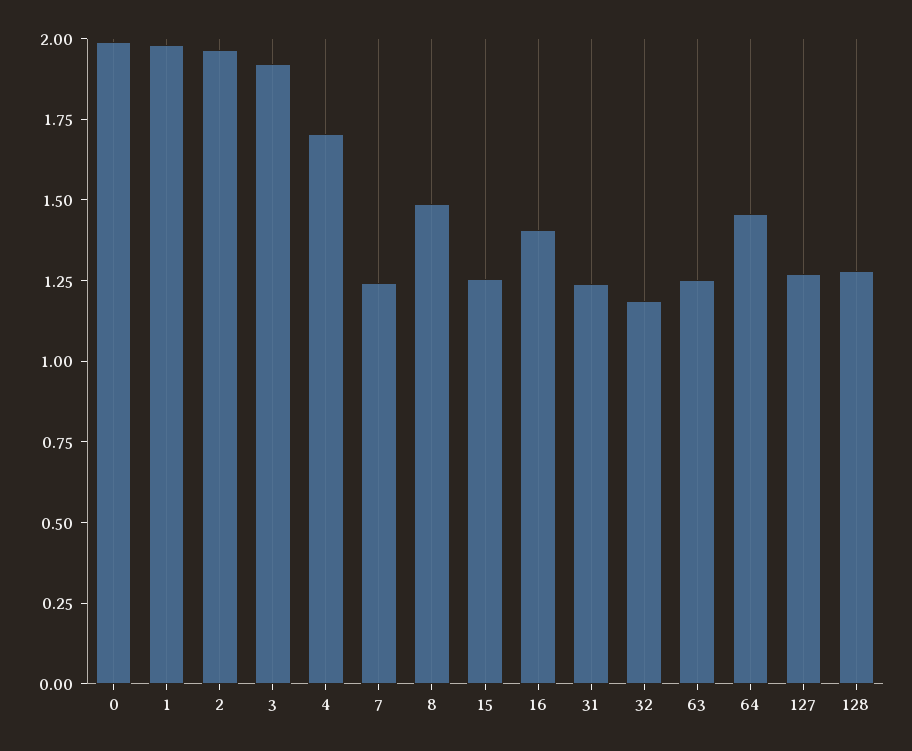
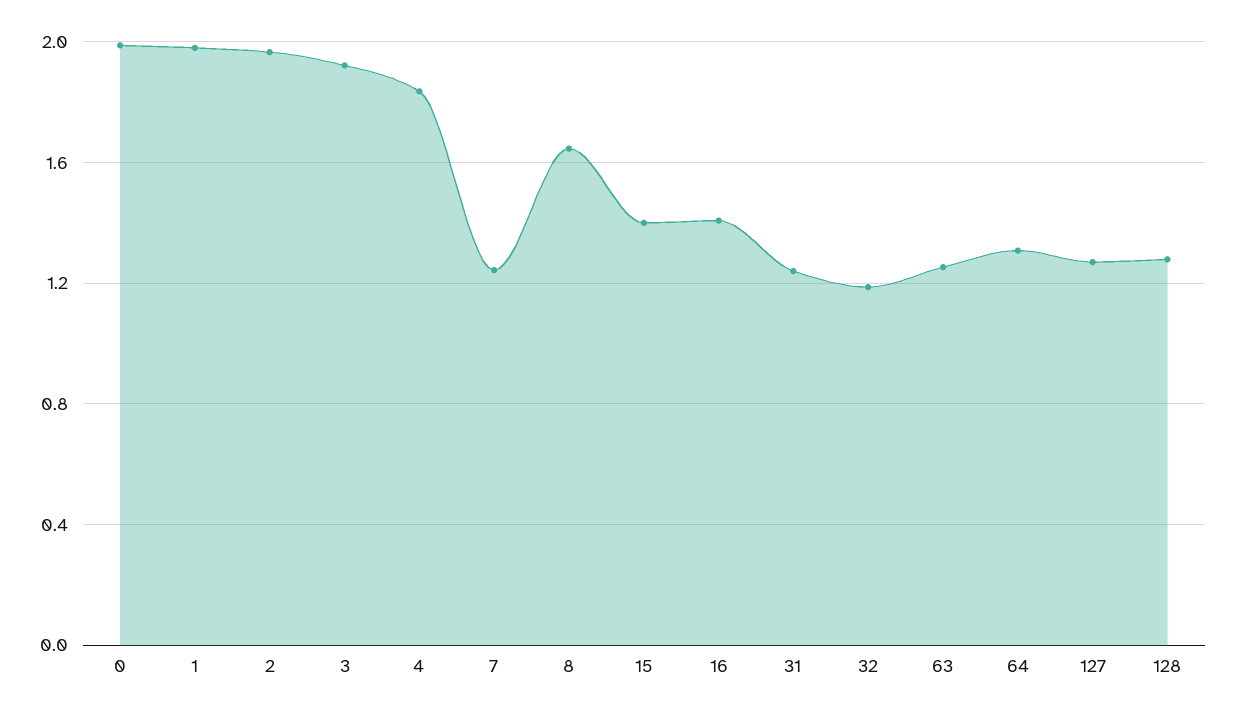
4: 1.7 -> 1.85
8: 1.5 -> 1.65
15: 1.25 -> 1.4
64: 1.45 -> 1.3

